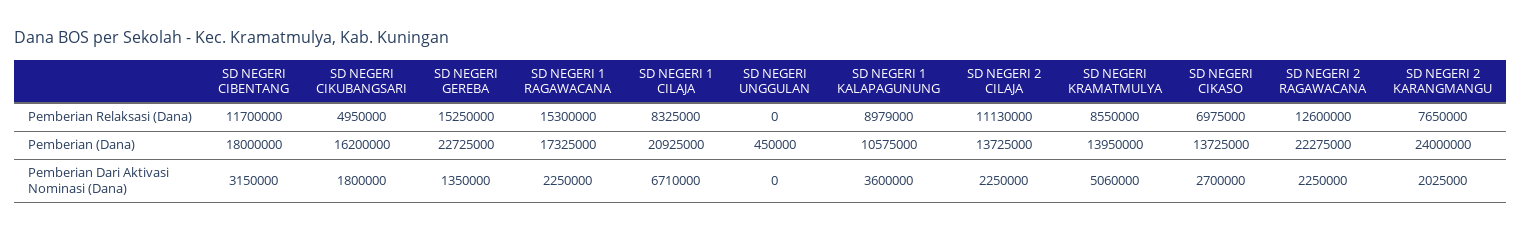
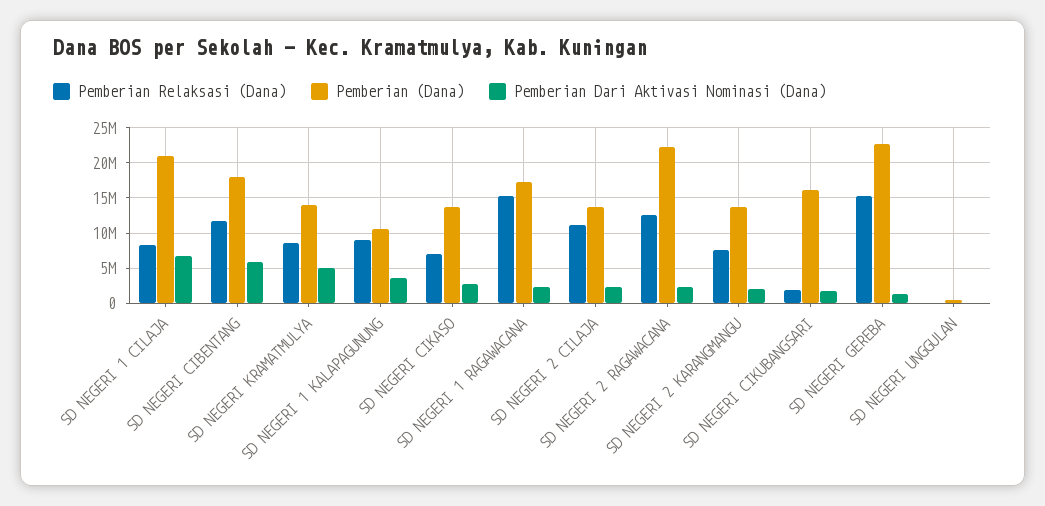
Pemberian Relaksasi (Dana), SD NEGERI CIKUBANGSARI: 4950000 -> 2000000
Pemberian (Dana), SD NEGERI 2 KARANGMANGU: 24000000 -> 14000000
Pemberian Dari Aktivasi Nominasi (Dana), SD NEGERI CIBENTANG: 3150000 -> 6000000

